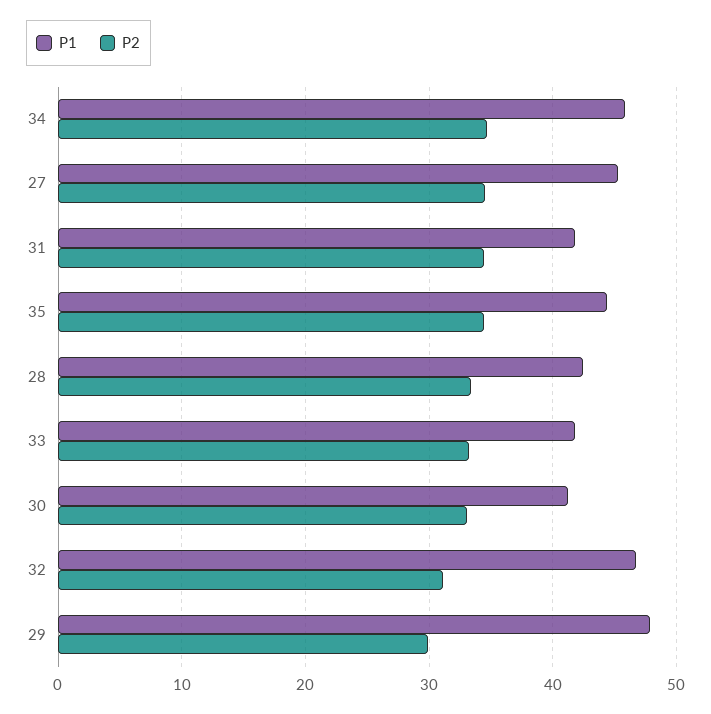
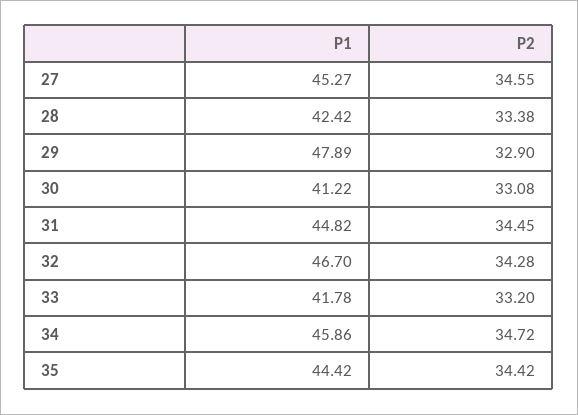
P1, 31: 42 -> 44.82
P2, 32: 31 -> 34.28
P2, 29: 30 -> 32.9

